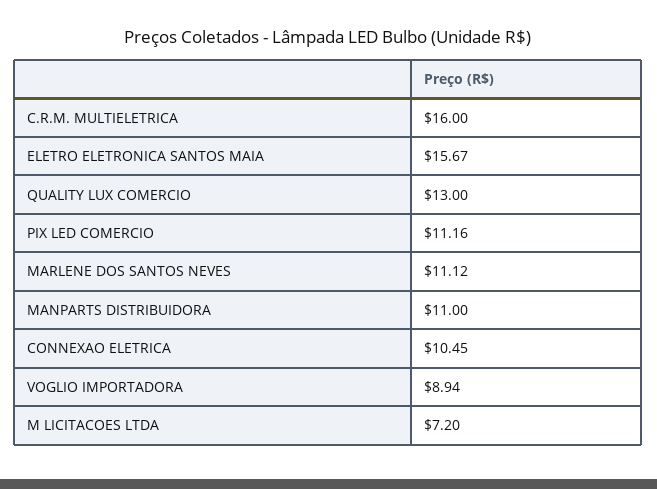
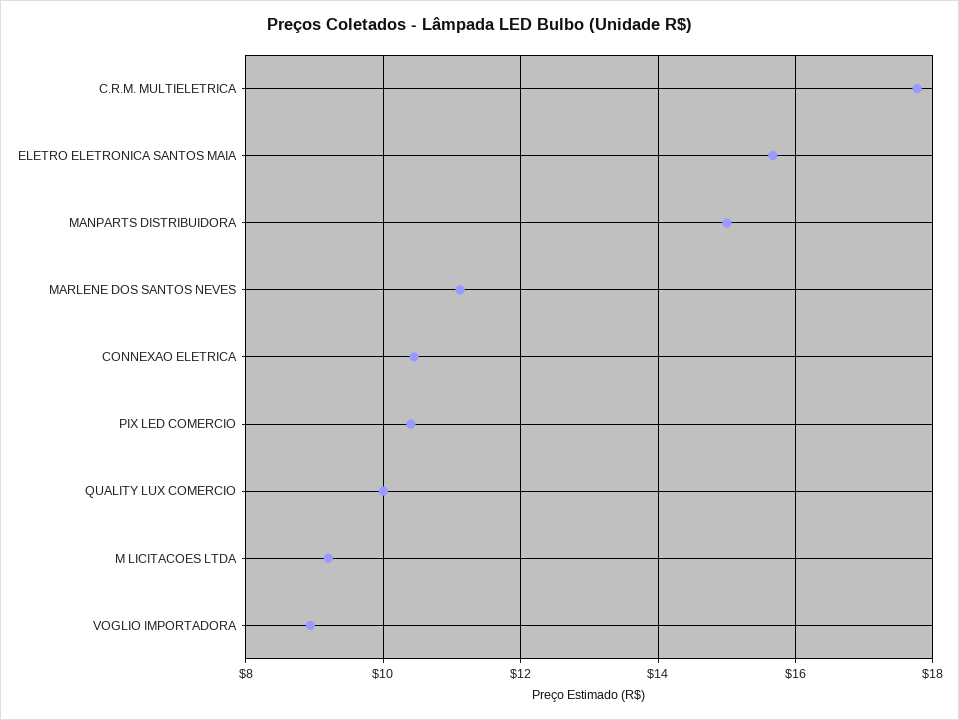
C.R.M. MULTIELETRICA: 16 -> 17.8
QUALITY LUX COMERCIO: 13 -> 10
PIX LED COMERCIO: 11.16 -> 10.4
MANPARTS DISTRIBUIDORA: 11 -> 15
M LICITACOES LTDA: 7.2 -> 9.2

